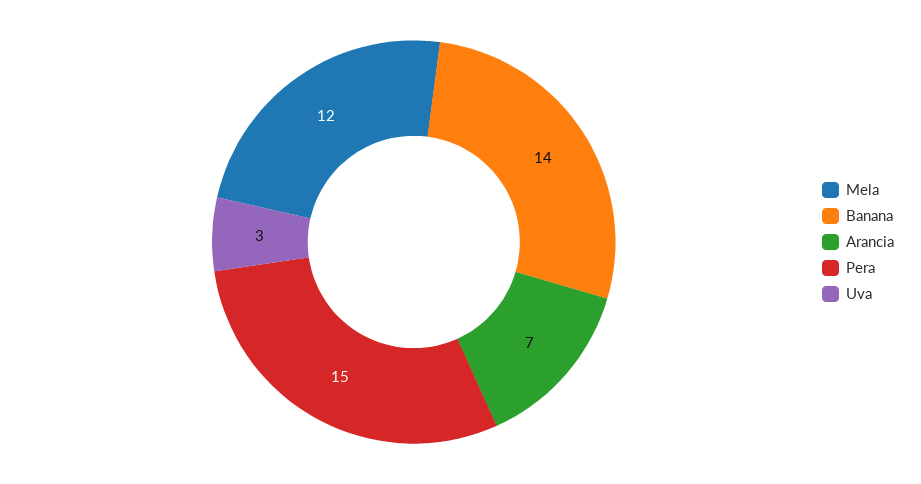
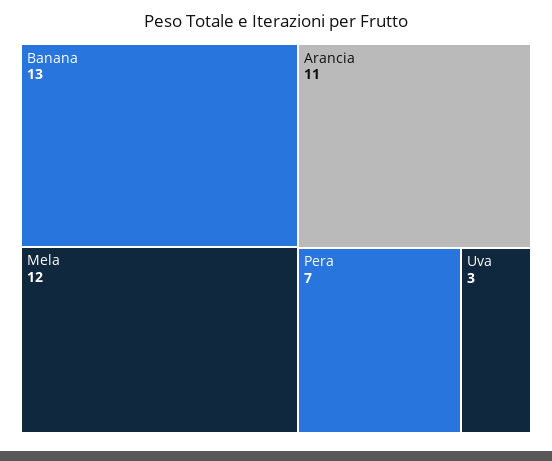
Banana: 14 -> 13
Arancia: 7 -> 11
Pera: 15 -> 7

